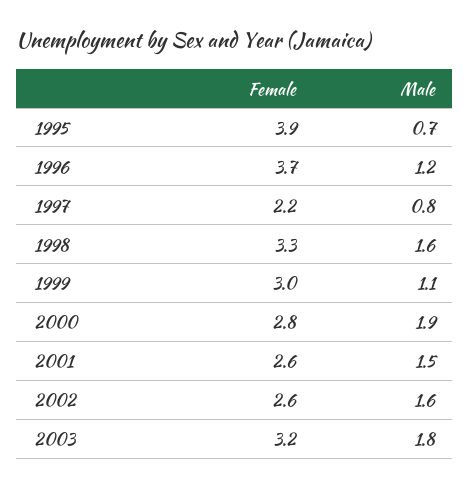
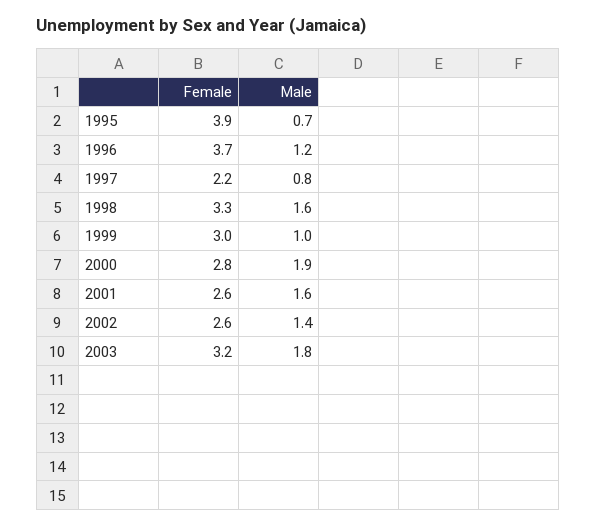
Male, 1999: 1.1 -> 1
Male, 2001: 1.5 -> 1.6
Male, 2002: 1.6 -> 1.4

